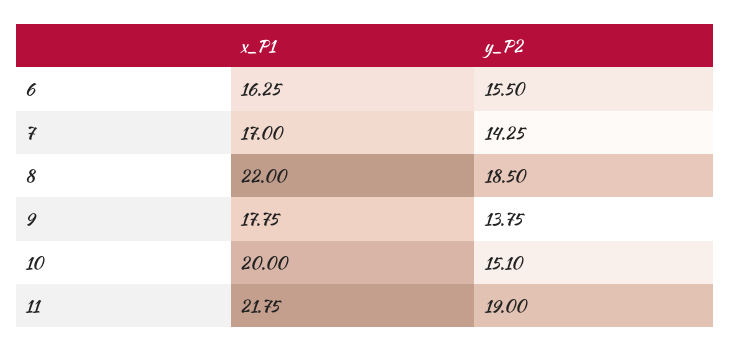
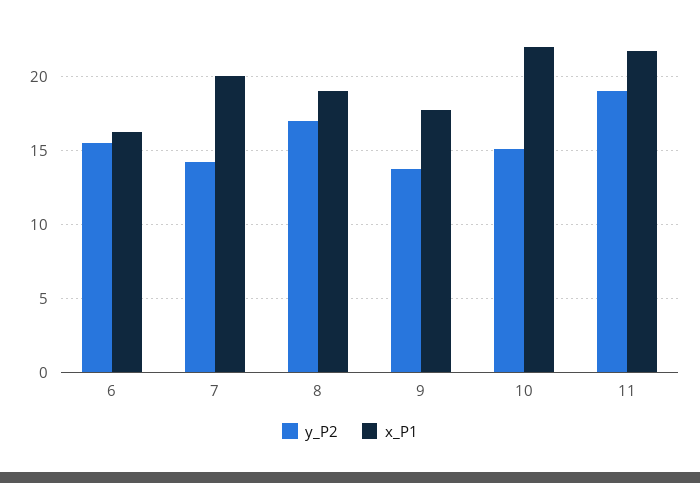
x_P1, 7: 17 -> 20
x_P1, 8: 22 -> 19
y_P2, 8: 18.5 -> 17
x_P1, 10: 20 -> 22

